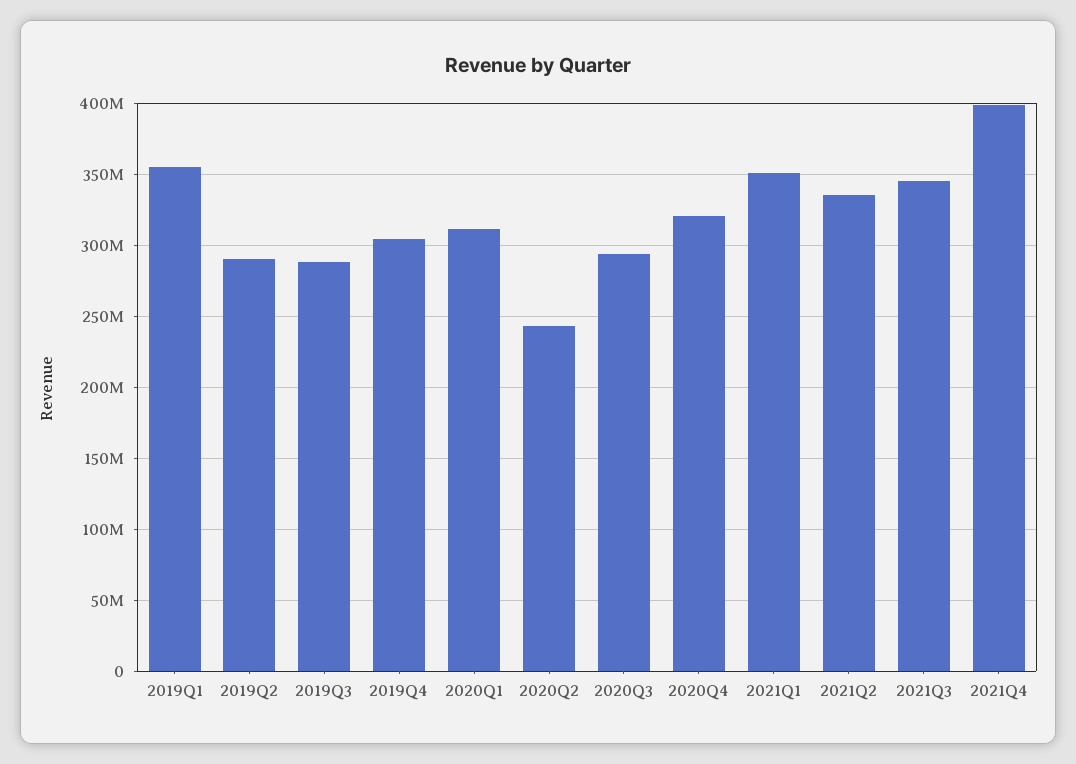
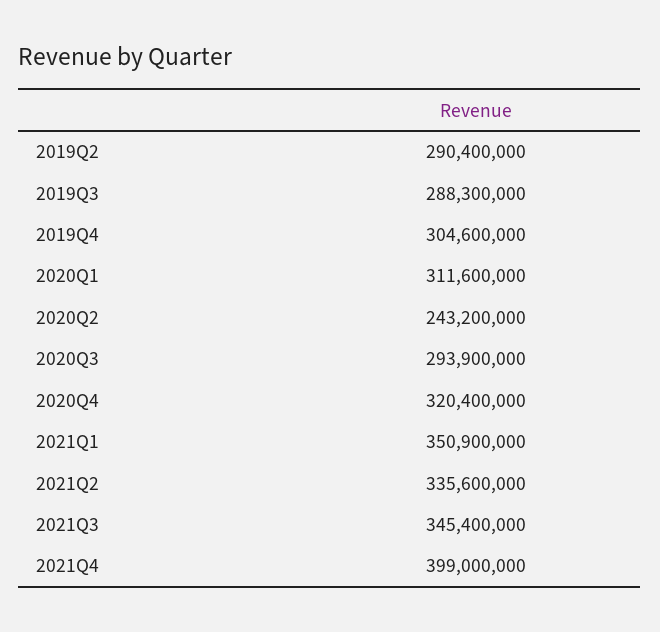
2019Q1: 355000000 -> none

